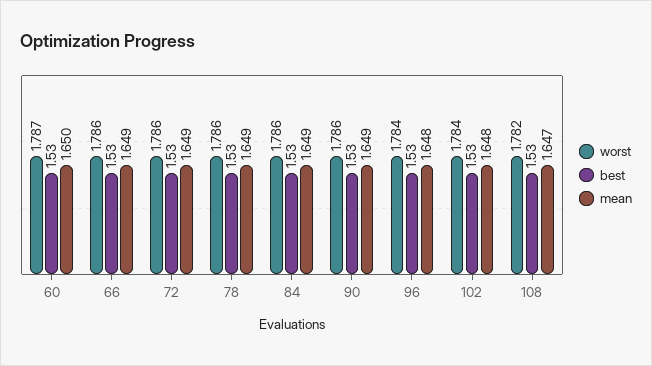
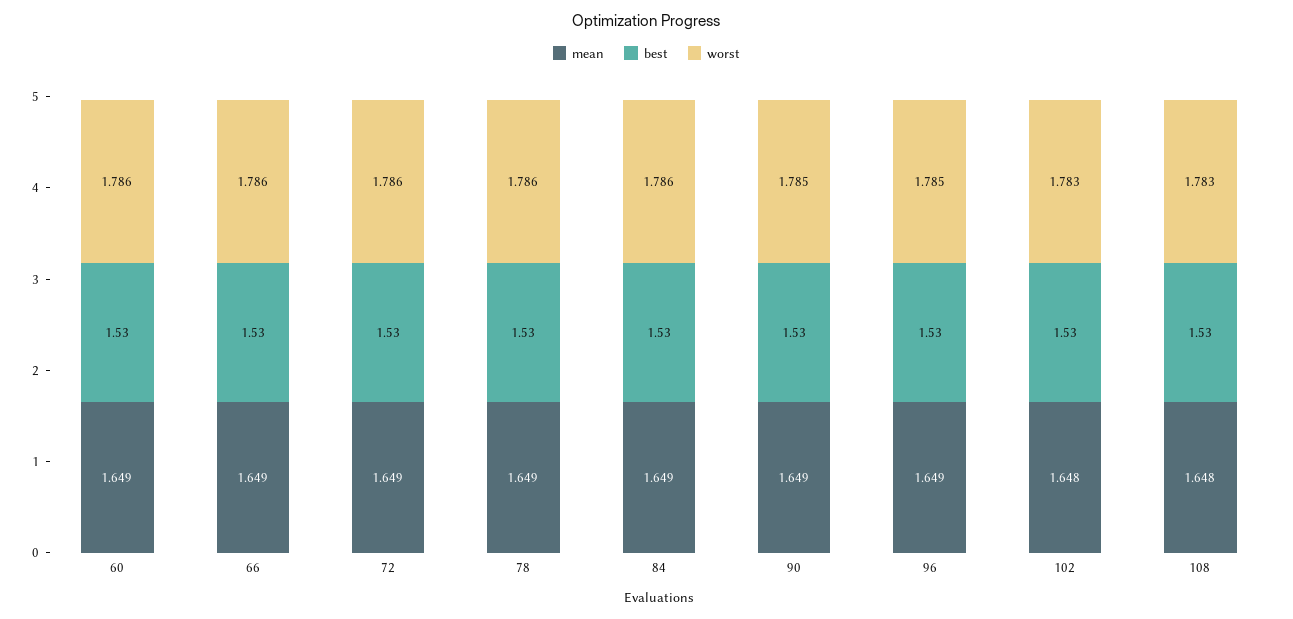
worst, 60: 1.787 -> 1.786
mean, 60: 1.65 -> 1.649
worst, 90: 1.786 -> 1.785
worst, 96: 1.784 -> 1.785
mean, 96: 1.648 -> 1.649
worst, 102: 1.784 -> 1.783
worst, 108: 1.782 -> 1.783
mean, 108: 1.647 -> 1.648

